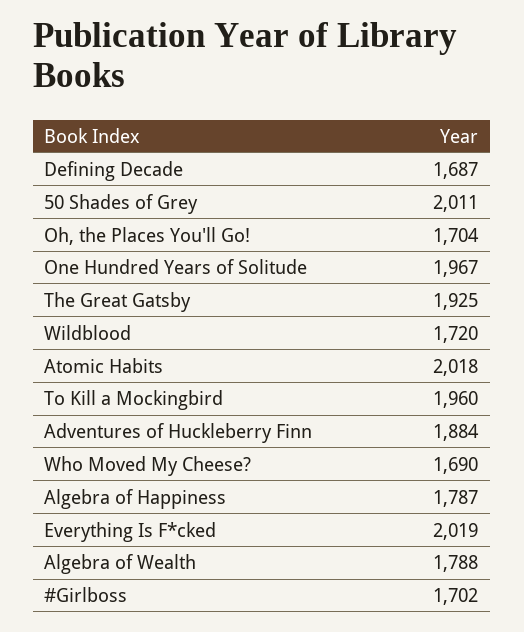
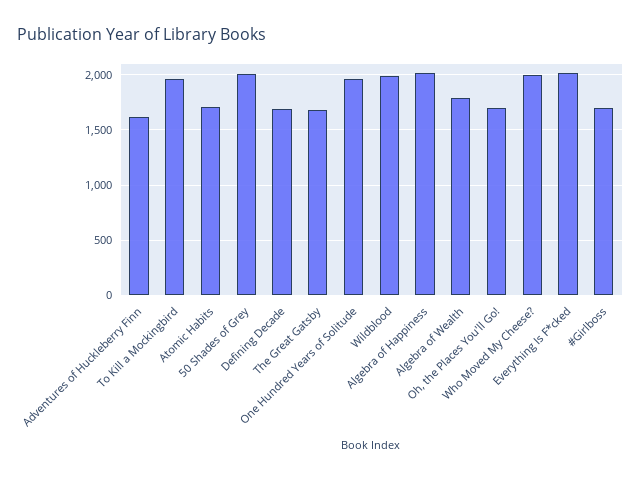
The Great Gatsby: 1925 -> 1700
Wildblood: 1720 -> 2000
Atomic Habits: 2018 -> 1700
Adventures of Huckleberry Finn: 1884 -> 1600
Who Moved My Cheese?: 1690 -> 2000
Algebra of Happiness: 1787 -> 2000

